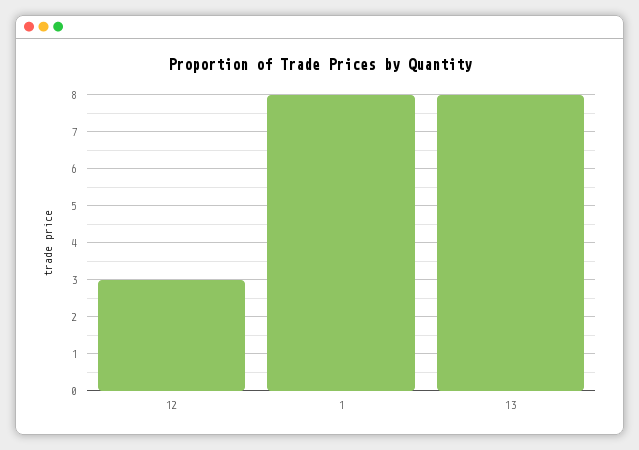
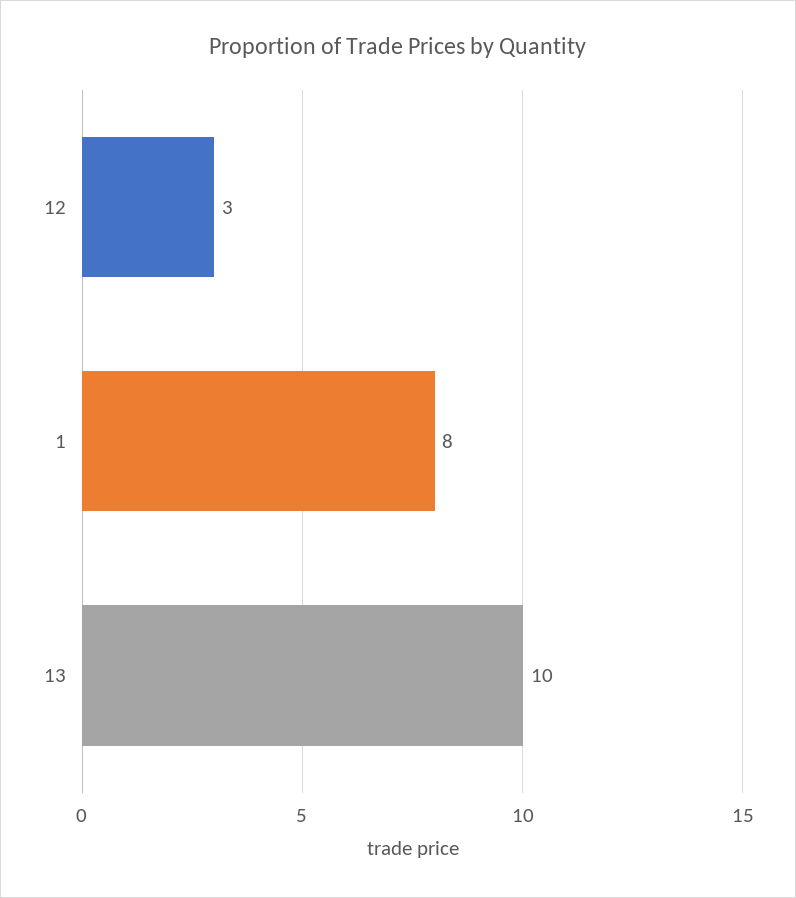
13: 8 -> 10

